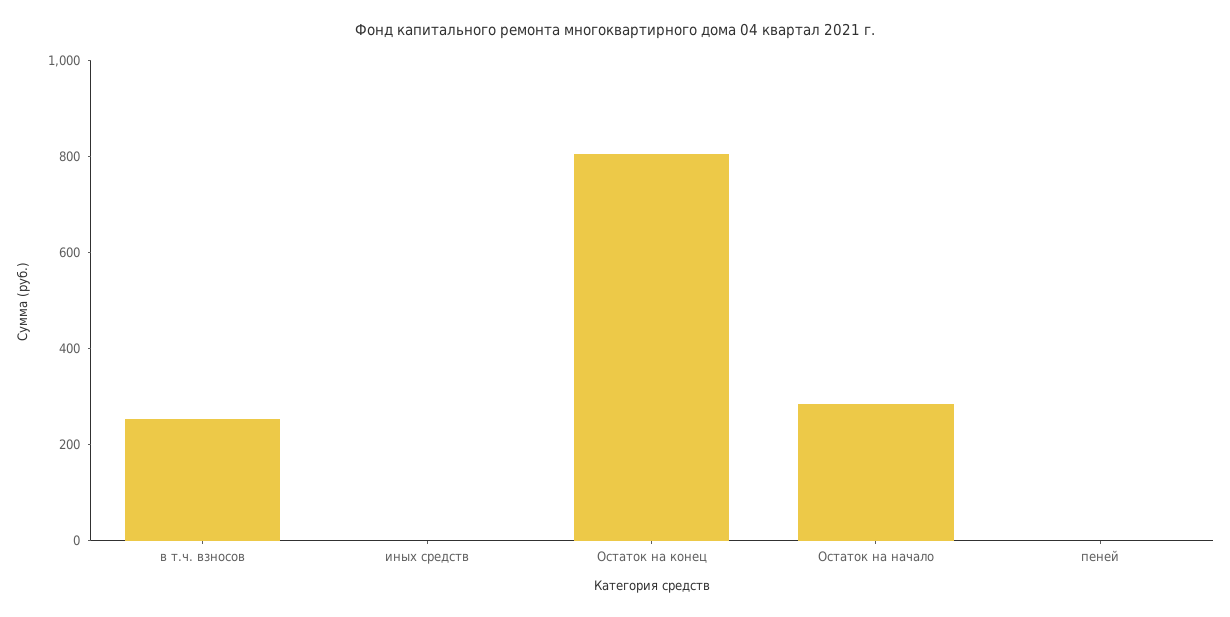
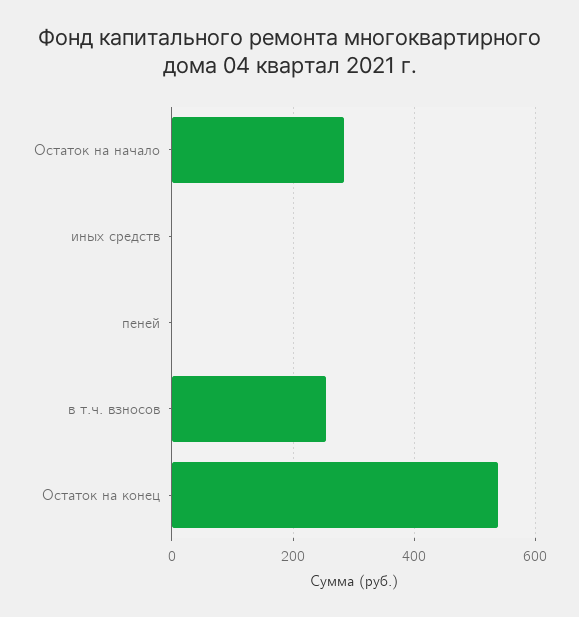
Остаток на конец: 800 -> 540

